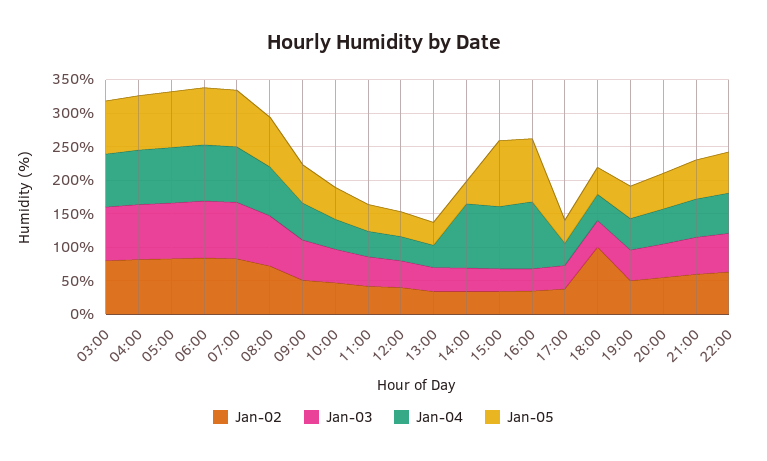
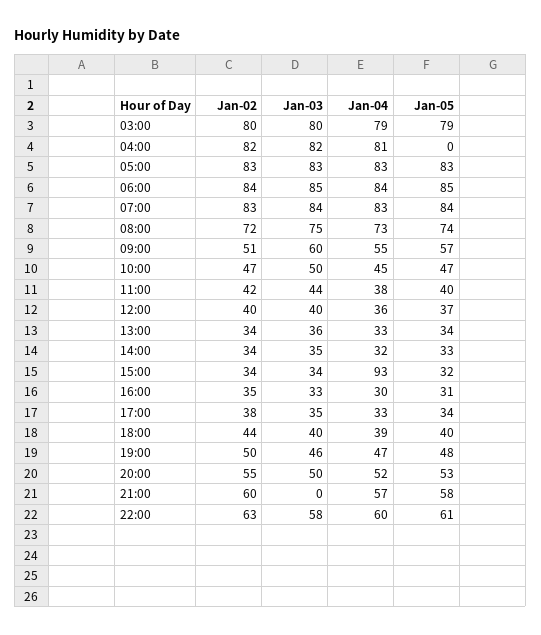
Jan-05, 04:00: 75 -> 0
Jan-04, 14:00: 100 -> 32
Jan-05, 15:00: 100 -> 32
Jan-04, 16:00: 100 -> 30
Jan-05, 16:00: 100 -> 31
Jan-02, 18:00: 100 -> 44
Jan-03, 21:00: 50 -> 0

